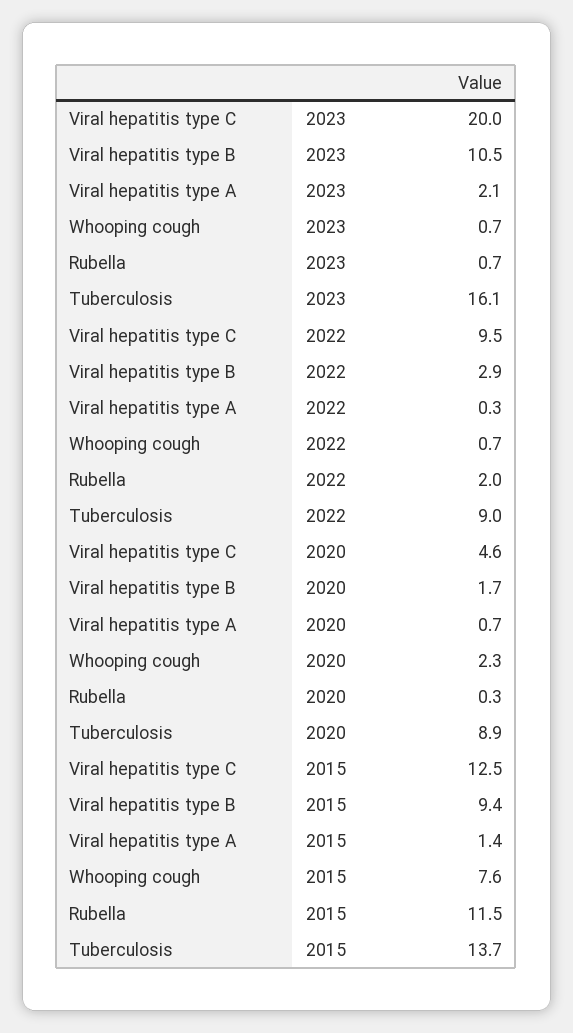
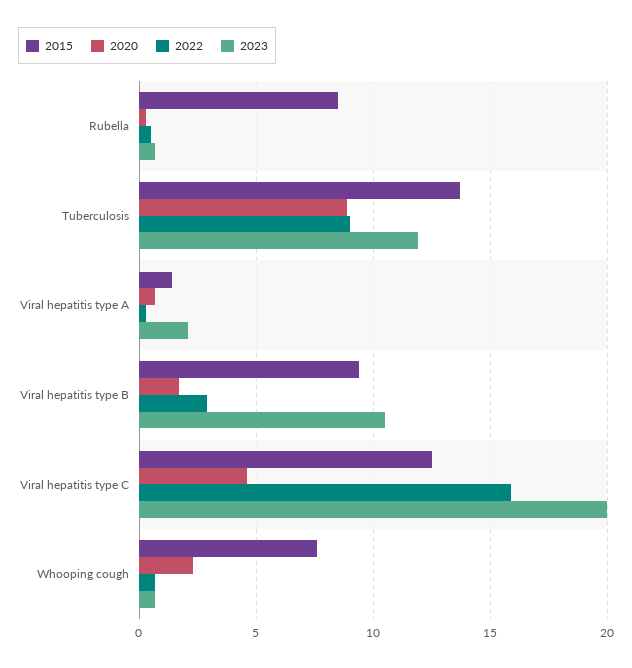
2023, Tuberculosis: 16.1 -> 12
2022, Viral hepatitis type C: 9.5 -> 16
2022, Rubella: 2 -> 0.5
2015, Rubella: 11.5 -> 8.5

